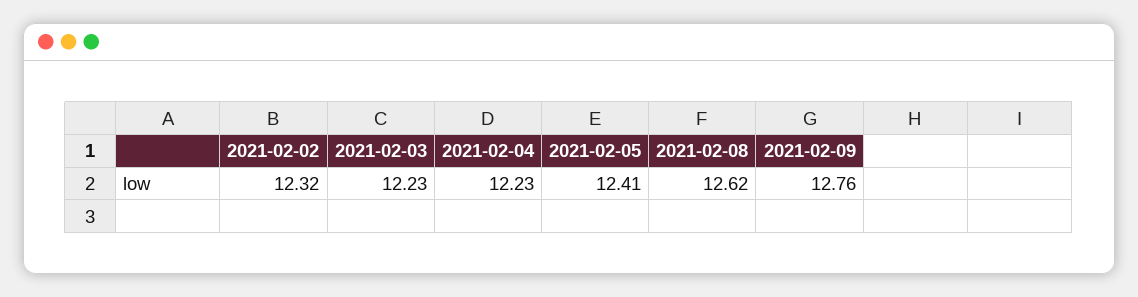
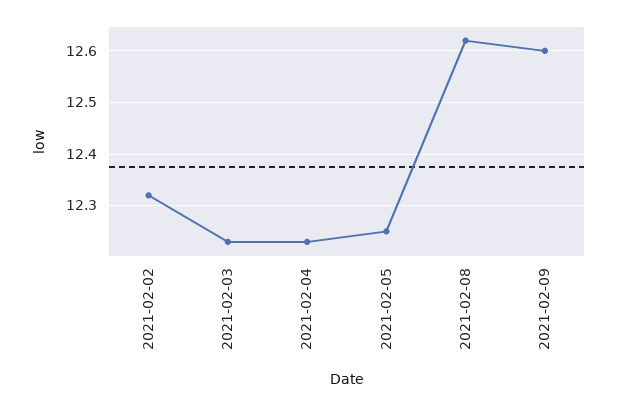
2021-02-05: 12.41 -> 12.25
2021-02-09: 12.76 -> 12.6

